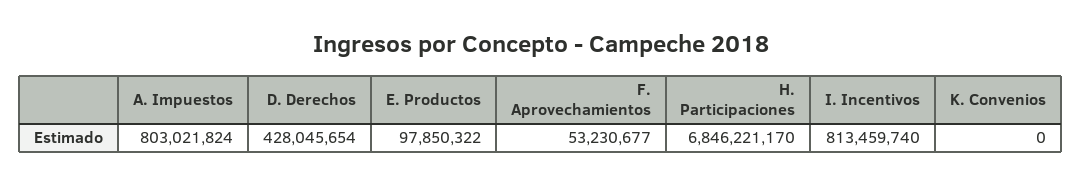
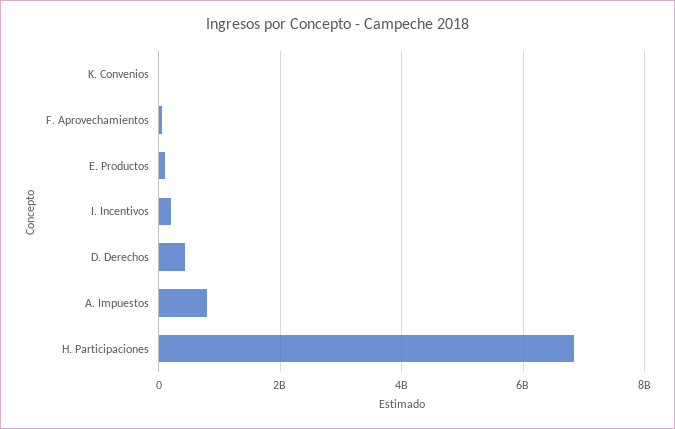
I. Incentivos: 813459740 -> 200000000

